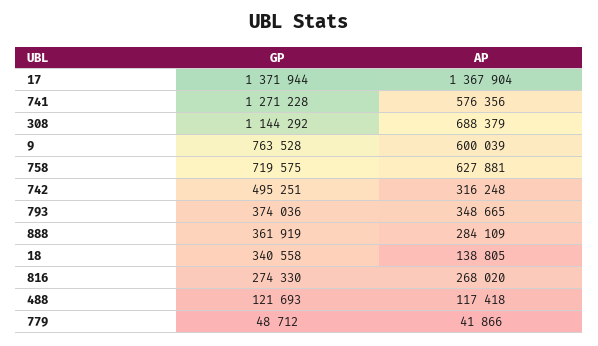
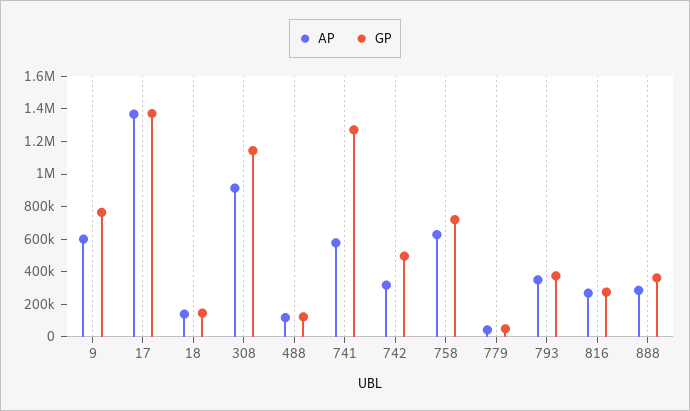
AP, 308: 688379 -> 900000
GP, 18: 340558 -> 150000

